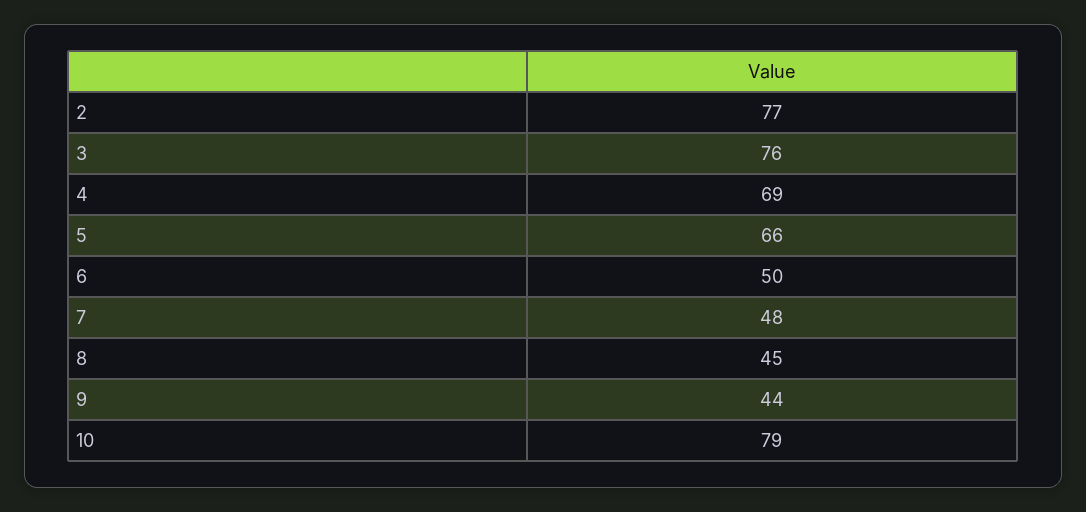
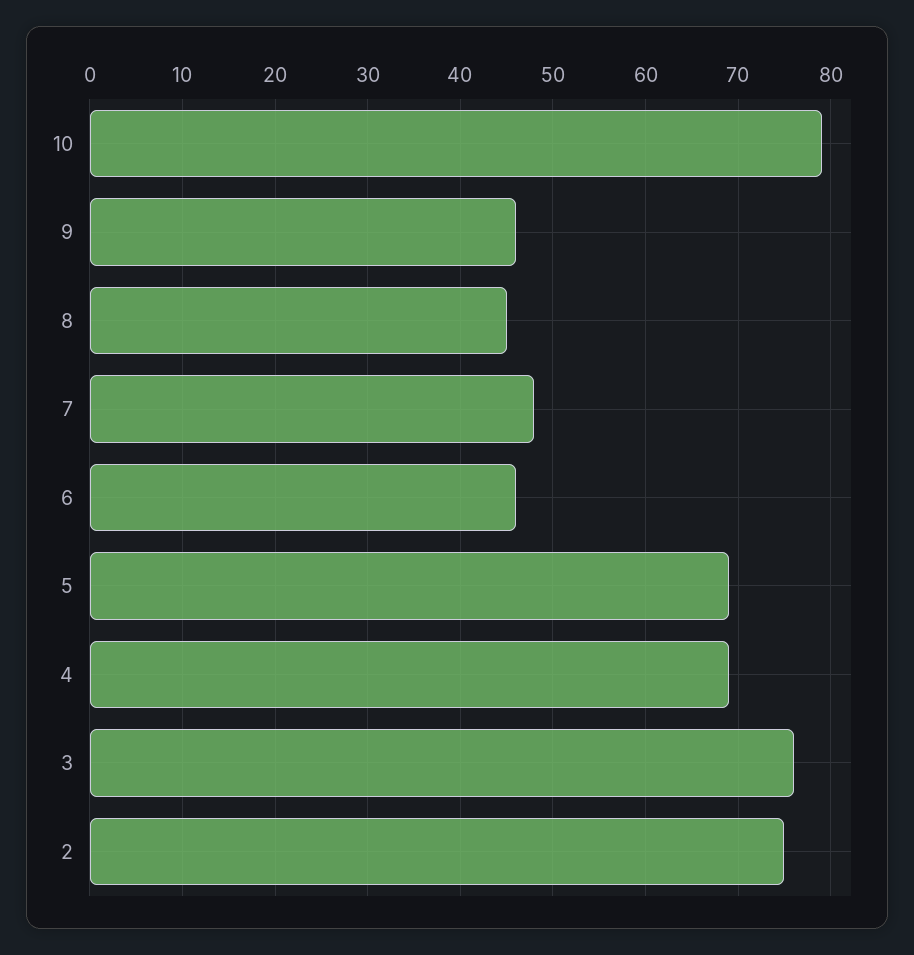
2: 77 -> 75
5: 66 -> 69
6: 50 -> 46
9: 44 -> 46

